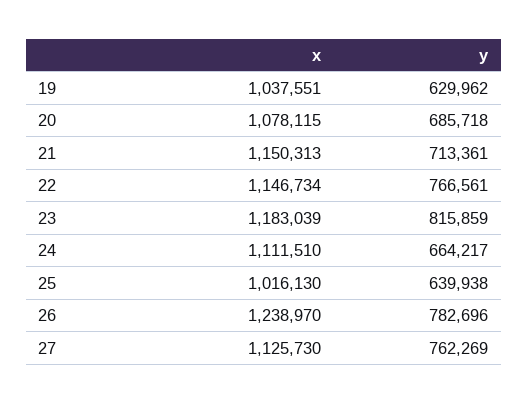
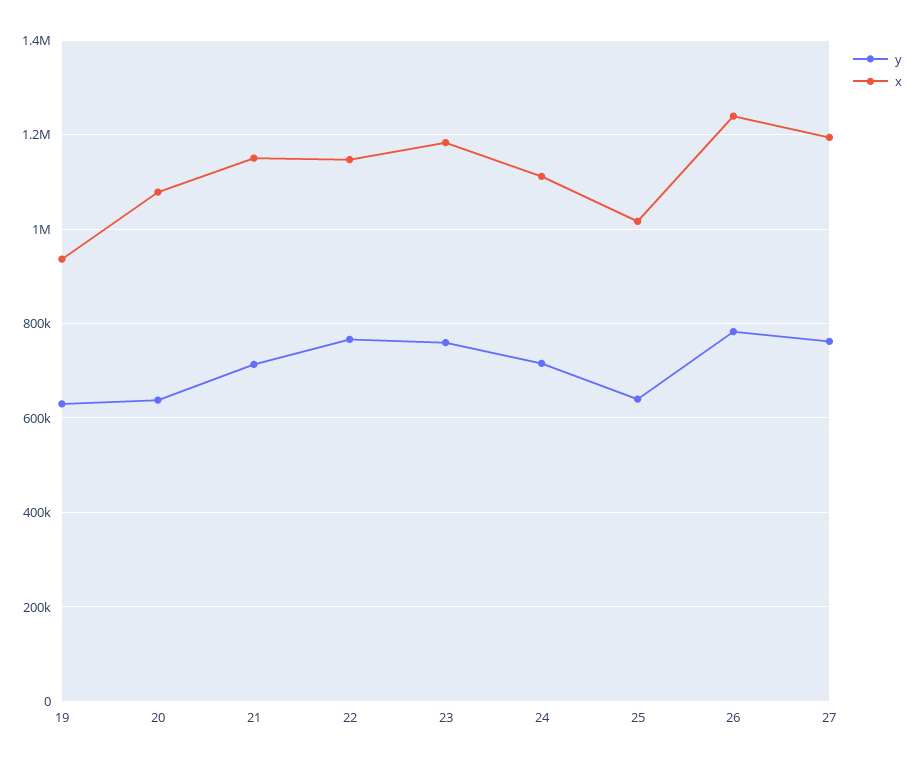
x, 19: 1037551 -> 940000
y, 20: 685718 -> 640000
y, 23: 815859 -> 760000
y, 24: 664217 -> 720000
x, 27: 1125730 -> 1200000

